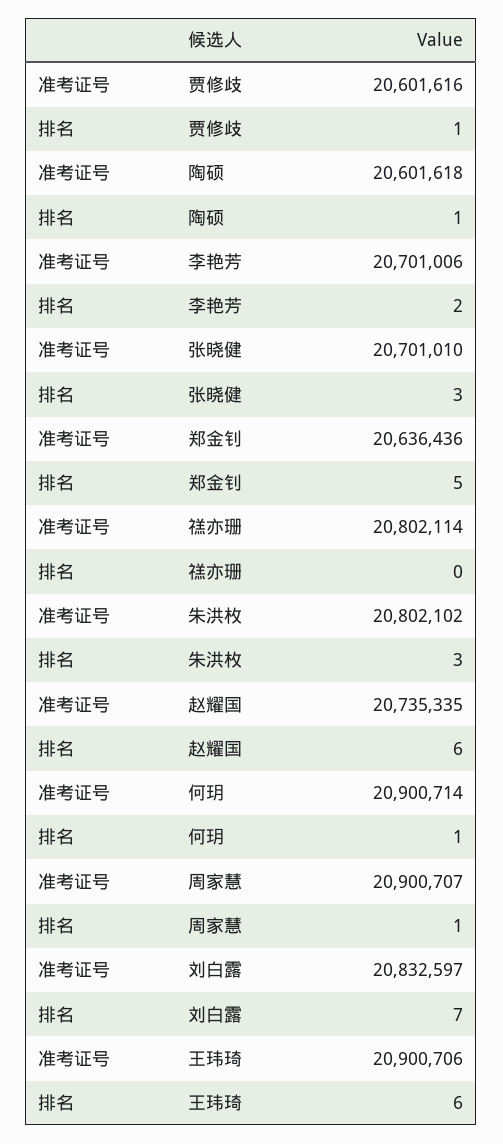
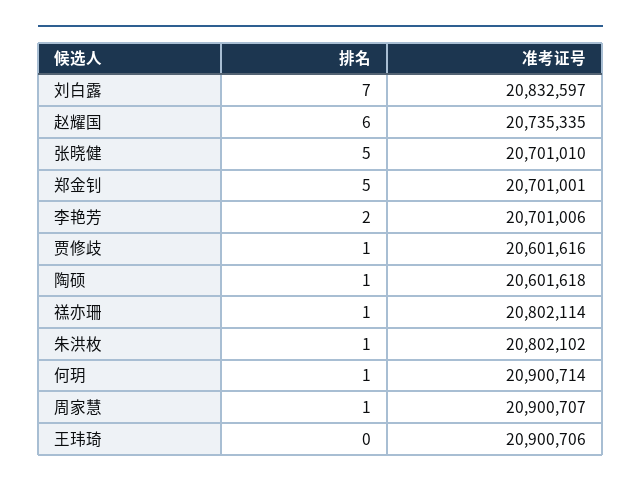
排名, 张晓健: 3 -> 5
准考证号, 郑金钊: 20636436 -> 20701001
排名, 禚亦珊: 0 -> 1
排名, 朱洪枚: 3 -> 1
排名, 王玮琦: 6 -> 0

